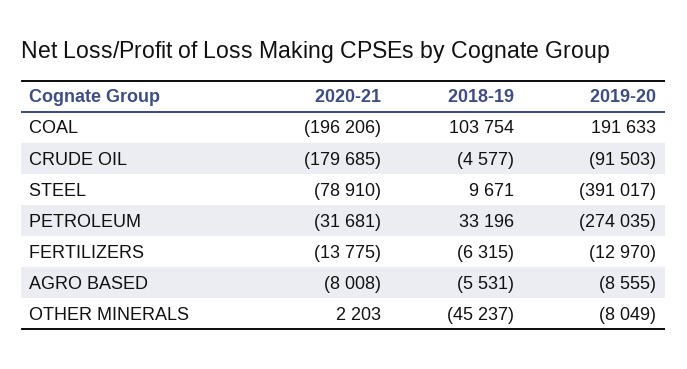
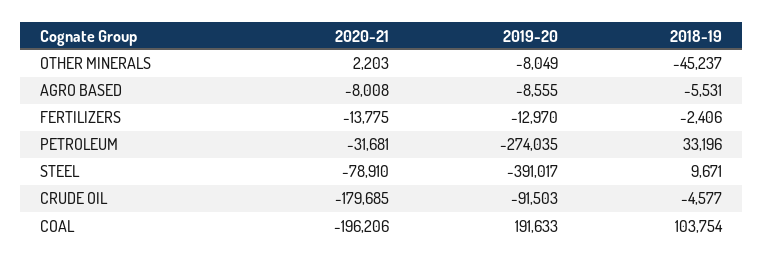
2018-19, FERTILIZERS: -6315 -> -2406

